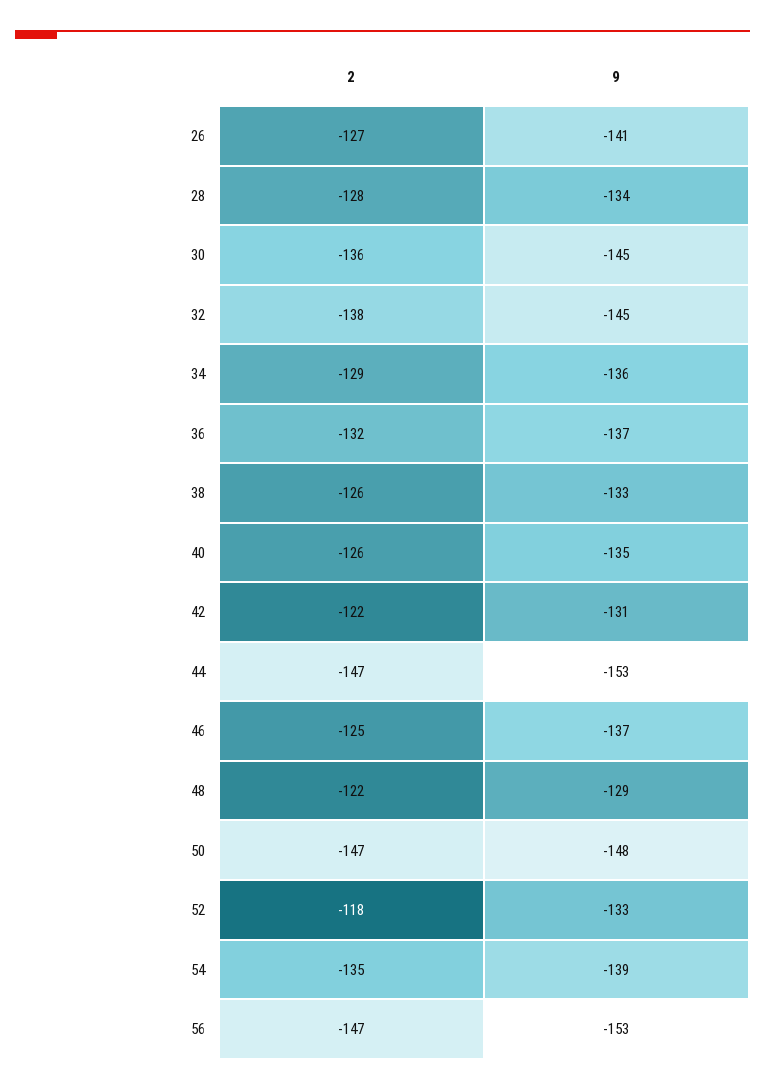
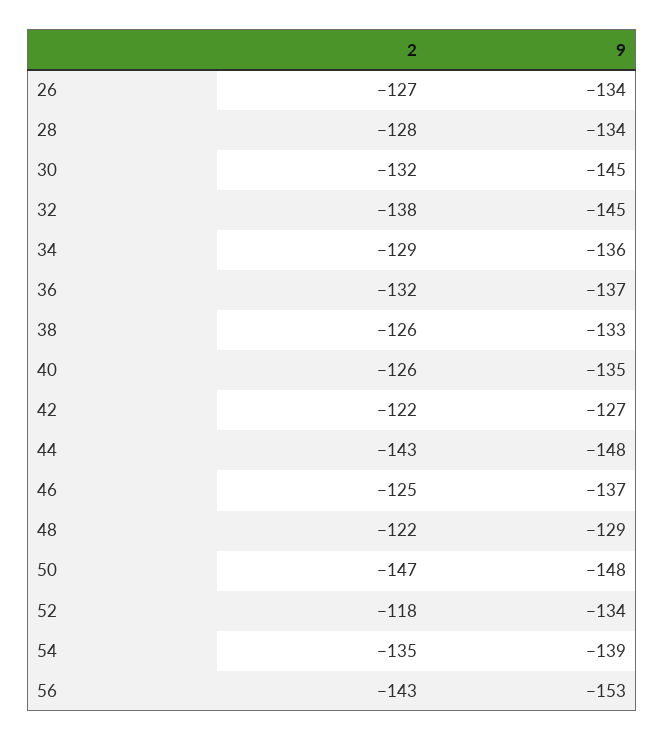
9, 26: -141 -> -134
2, 30: -136 -> -132
9, 42: -131 -> -127
2, 44: -147 -> -143
9, 44: -153 -> -148
9, 52: -133 -> -134
2, 56: -147 -> -143

